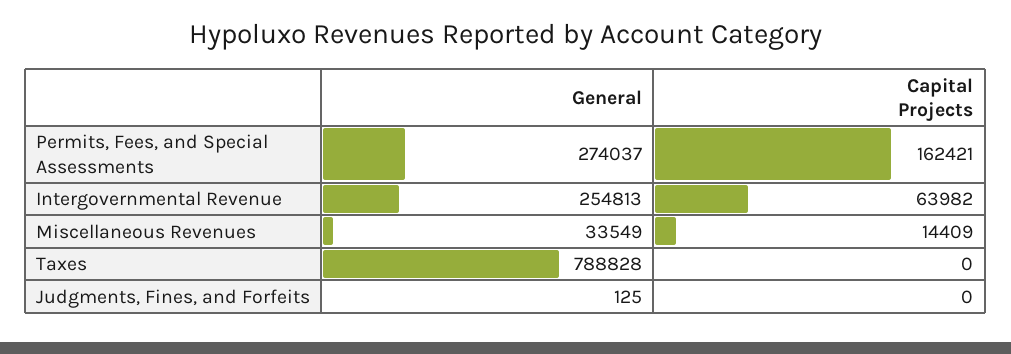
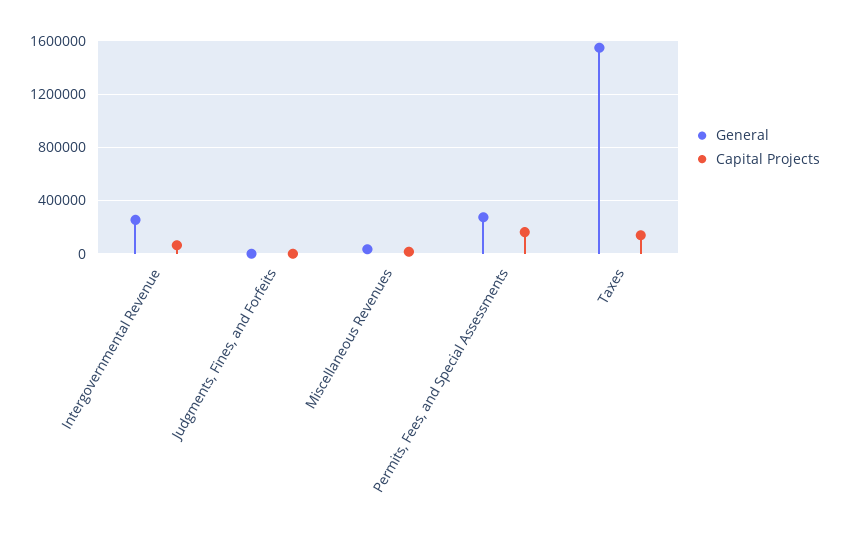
General, Taxes: 788828 -> 1550000
Capital Projects, Taxes: 0 -> 150000

